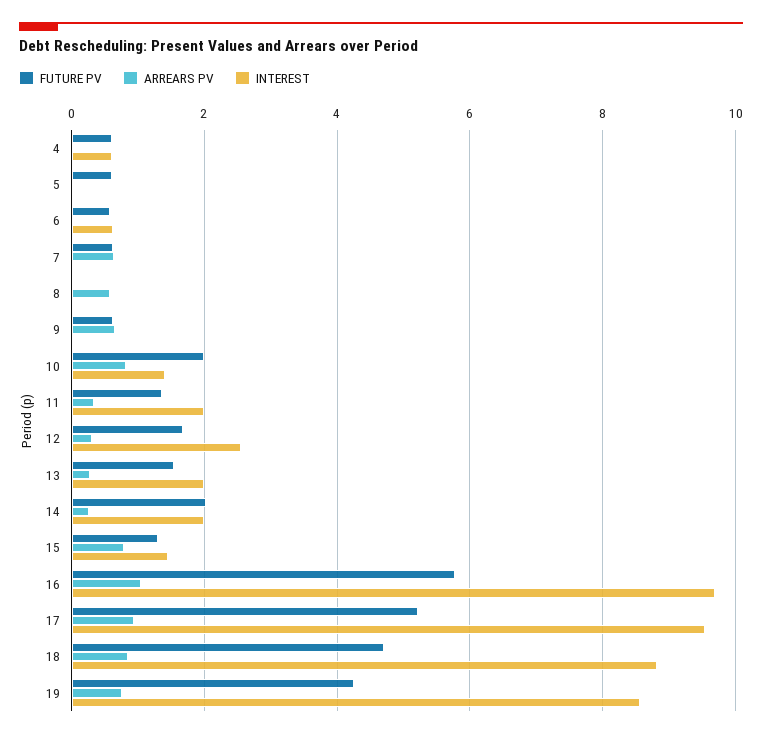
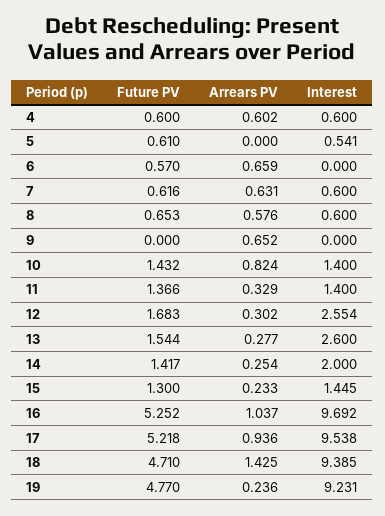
ARREARS PV, 4: 0 -> 0.602
INTEREST, 5: 0 -> 0.541
ARREARS PV, 6: 0 -> 0.659
INTEREST, 6: 0.6 -> 0
INTEREST, 7: 0 -> 0.6
FUTURE PV, 8: 0 -> 0.653
INTEREST, 8: 0 -> 0.6
FUTURE PV, 9: 0.6 -> 0
FUTURE PV, 10: 2 -> 1.432
INTEREST, 11: 2 -> 1.4
INTEREST, 13: 2 -> 2.6
FUTURE PV, 14: 2 -> 1.417
ARREARS PV, 15: 0.8 -> 0.233
FUTURE PV, 16: 5.8 -> 5.252
ARREARS PV, 18: 0.8 -> 1.425
INTEREST, 18: 8.8 -> 9.385
FUTURE PV, 19: 4.2 -> 4.77
ARREARS PV, 19: 0.8 -> 0.236
INTEREST, 19: 8.6 -> 9.231

